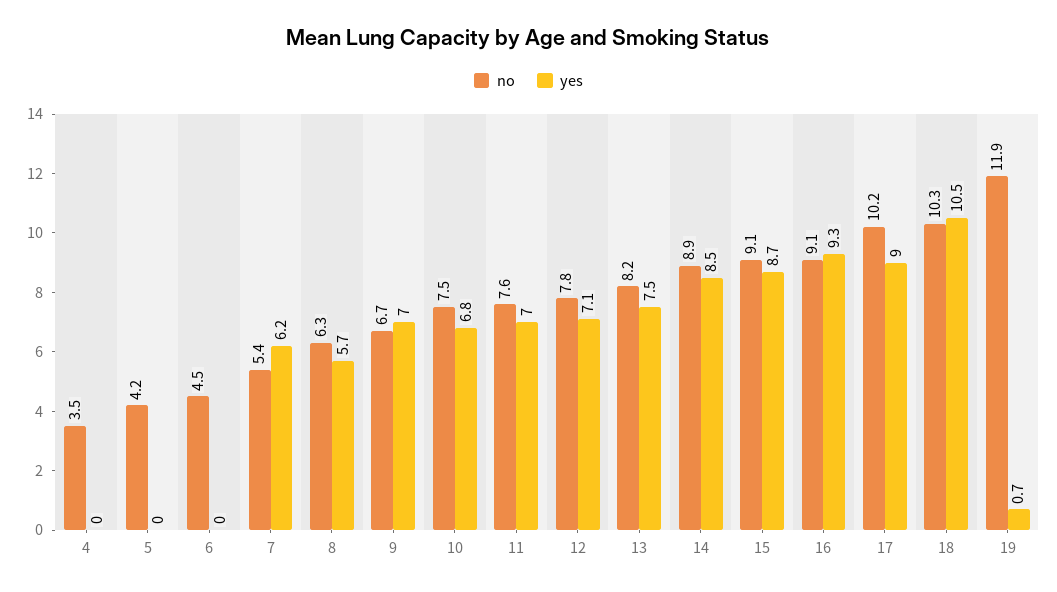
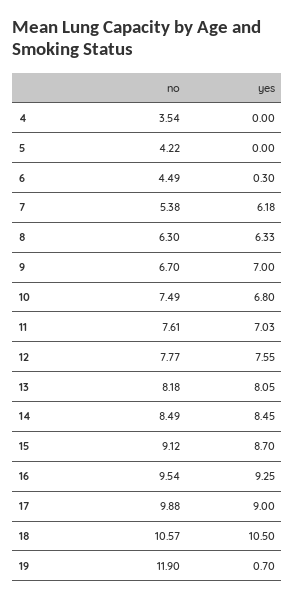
yes, 6: 0 -> 0.3
yes, 8: 5.7 -> 6.33
yes, 12: 7.1 -> 7.55
yes, 13: 7.5 -> 8.05
no, 14: 8.9 -> 8.49
no, 16: 9.1 -> 9.54
no, 17: 10.2 -> 9.88
no, 18: 10.3 -> 10.57

